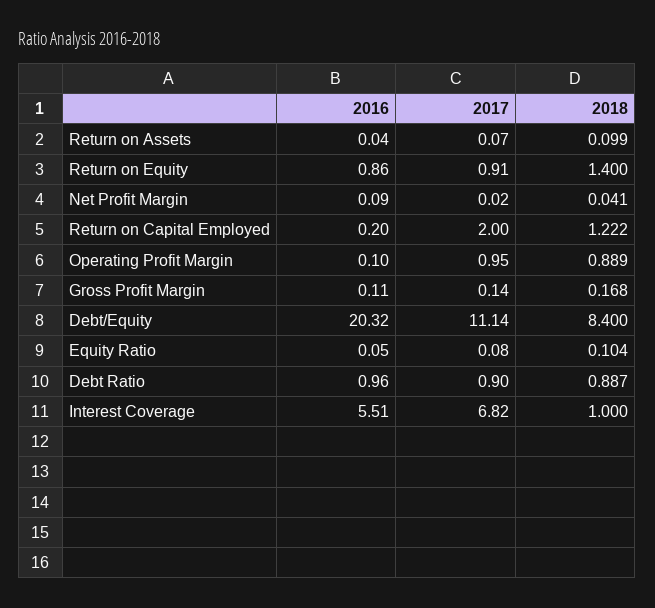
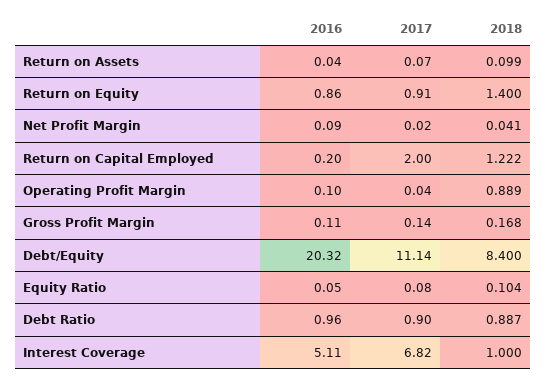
2017, Operating Profit Margin: 0.95 -> 0.04
2016, Interest Coverage: 5.51 -> 5.11

